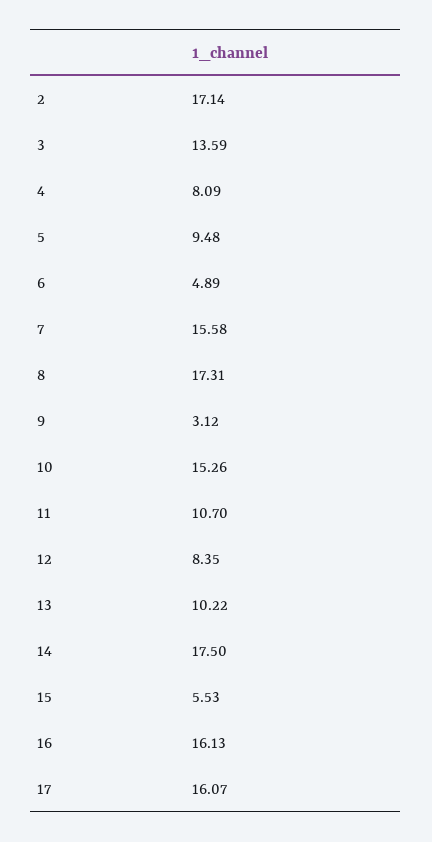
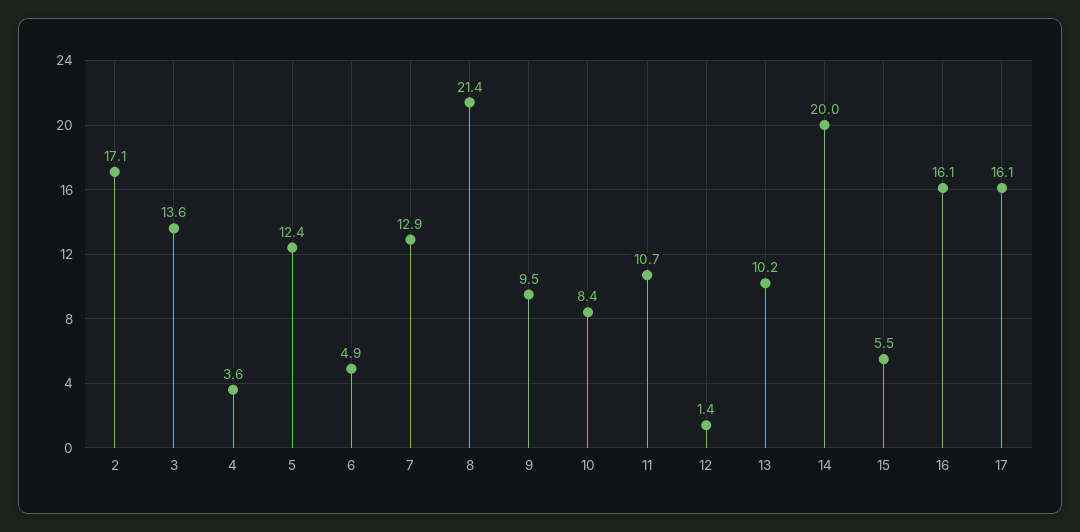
4: 8.09 -> 3.6
5: 9.48 -> 12.4
7: 15.58 -> 12.9
8: 17.31 -> 21.4
9: 3.12 -> 9.5
10: 15.26 -> 8.4
12: 8.35 -> 1.4
14: 17.5 -> 20

